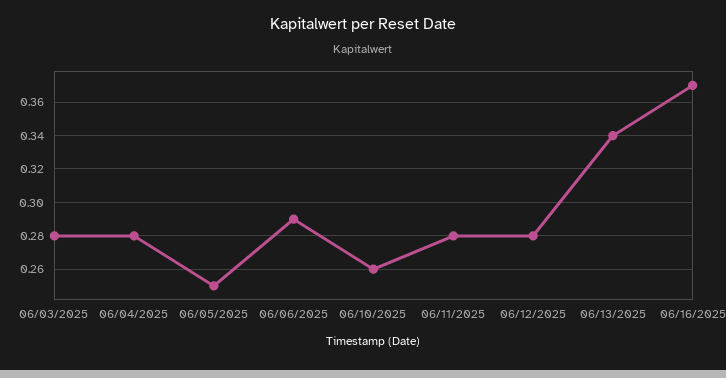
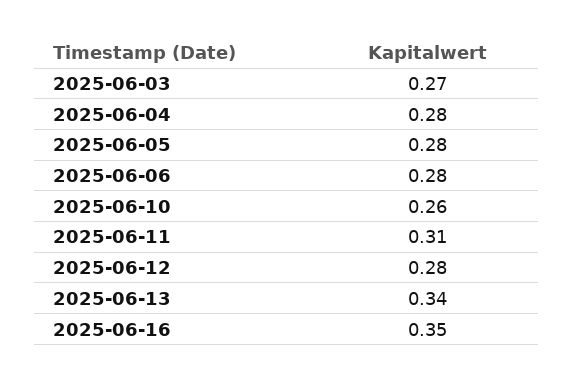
06/03/2025: 0.28 -> 0.27
06/05/2025: 0.25 -> 0.28
06/06/2025: 0.29 -> 0.28
06/11/2025: 0.28 -> 0.31
06/16/2025: 0.37 -> 0.35

